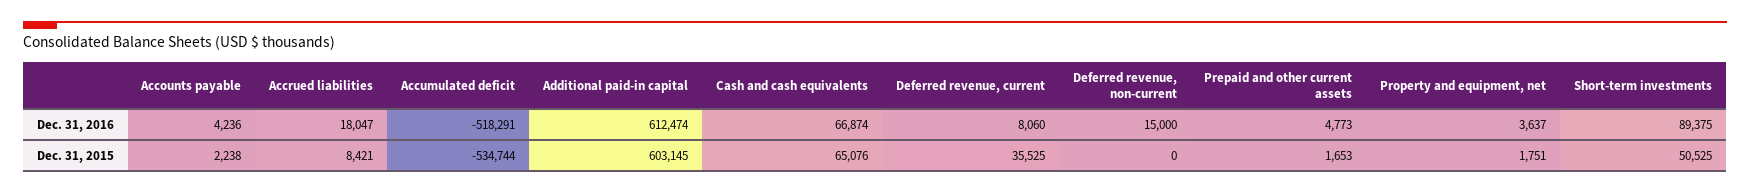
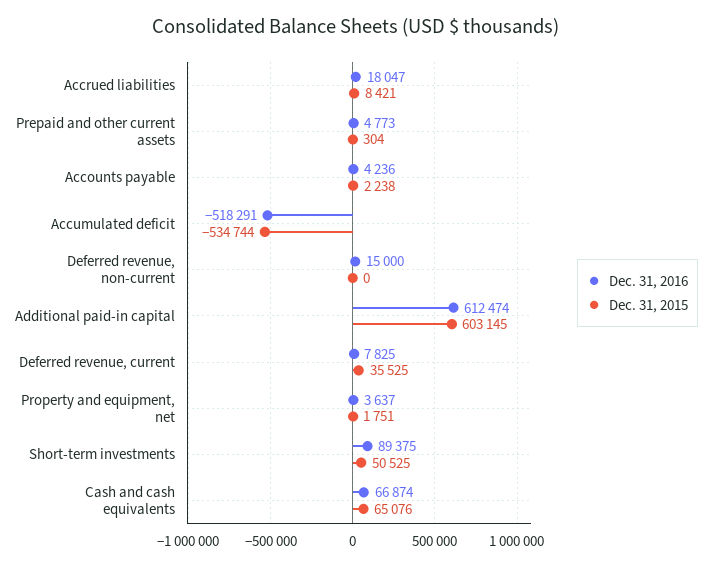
Dec. 31, 2016, Deferred revenue, current: 8060 -> 7825
Dec. 31, 2015, Prepaid and other current assets: 1653 -> 304

